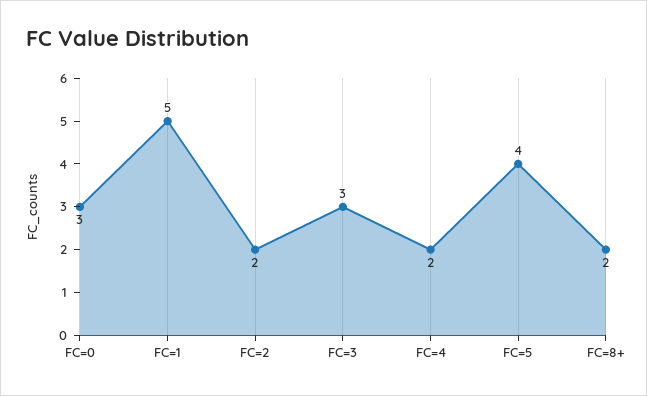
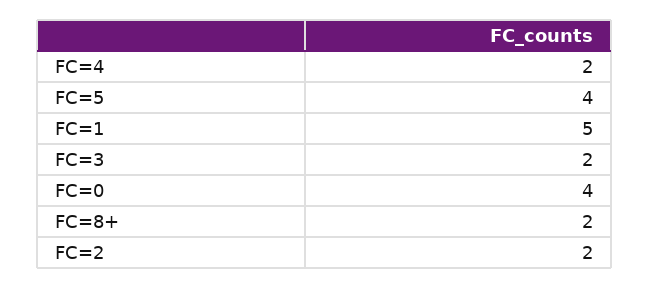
FC=0: 3 -> 4
FC=3: 3 -> 2

